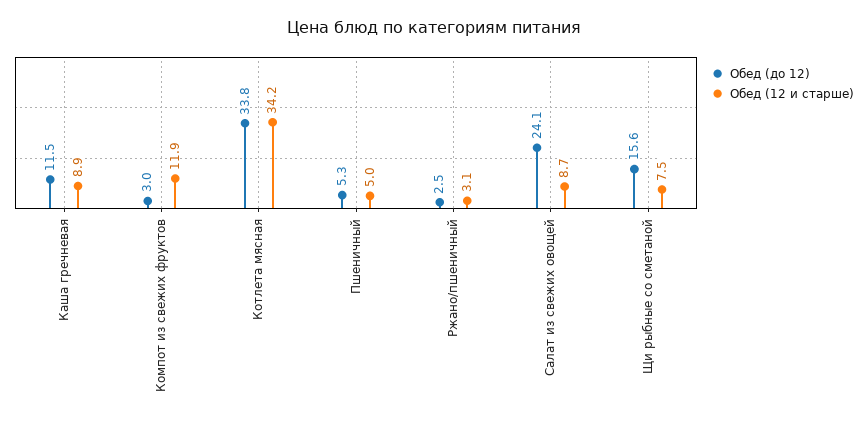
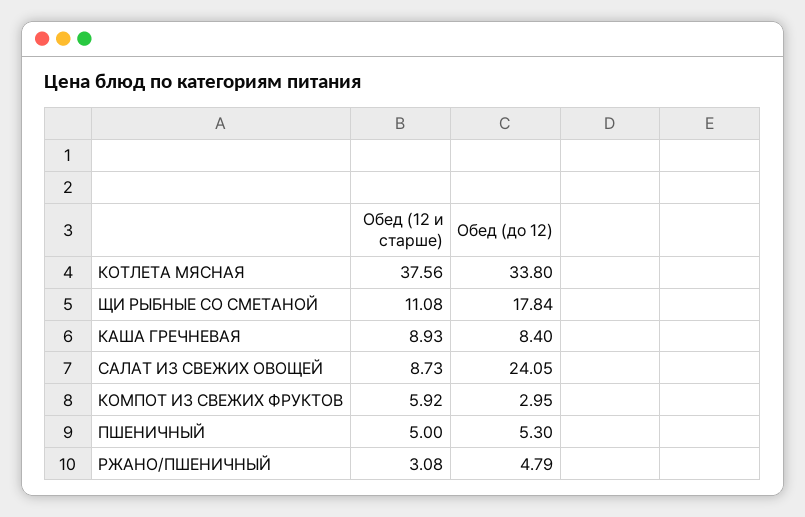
Обед (до 12), Каша гречневая: 11.5 -> 8.4
Обед (12 и старше), Компот из свежих фруктов: 11.9 -> 5.92
Обед (12 и старше), Котлета мясная: 34.2 -> 37.56
Обед (до 12), Ржано/пшеничный: 2.5 -> 4.79
Обед (до 12), Щи рыбные со сметаной: 15.6 -> 17.84
Обед (12 и старше), Щи рыбные со сметаной: 7.5 -> 11.08

